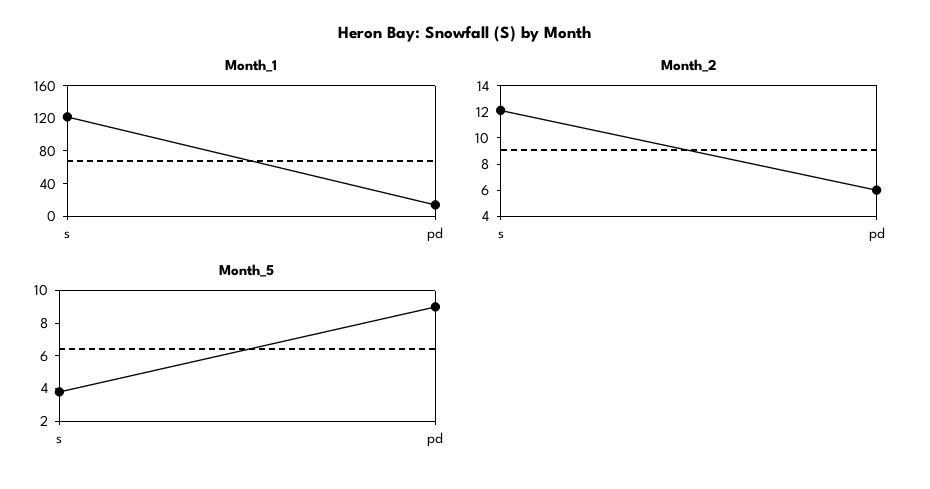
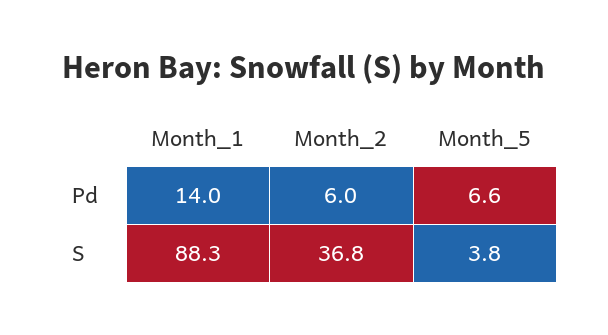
Month_1, s: 120 -> 88.3
Month_2, s: 12 -> 36.8
Month_5, pd: 9 -> 6.6

